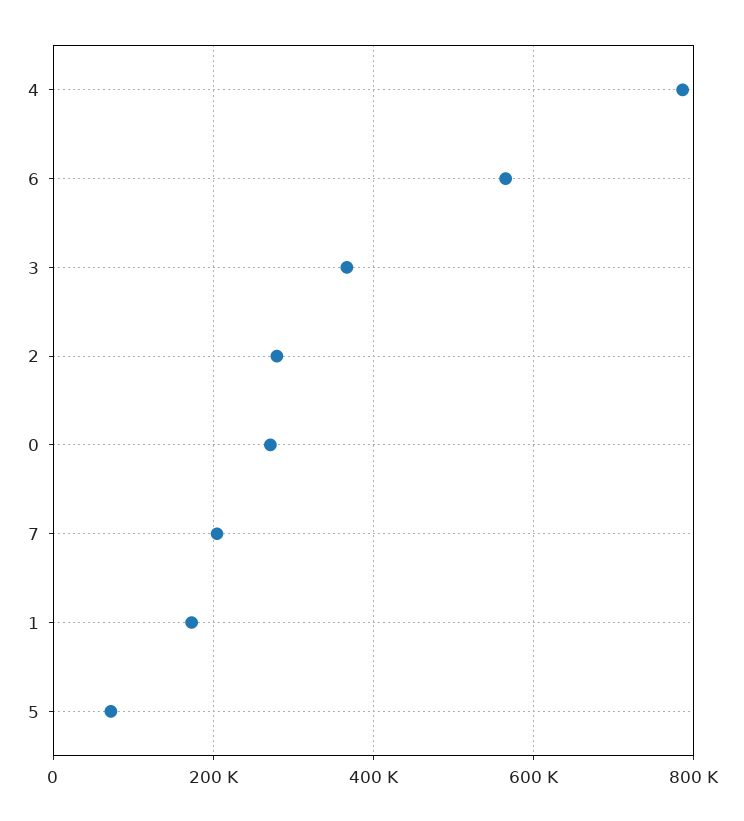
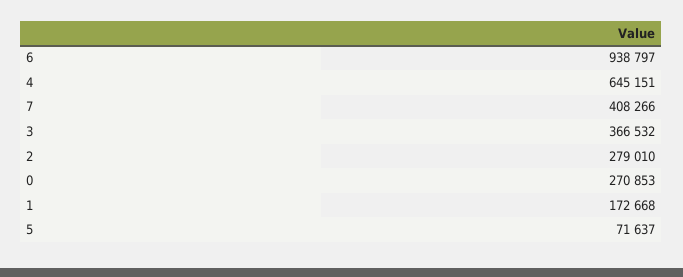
4: 780000 -> 645151
6: 560000 -> 938797
7: 200000 -> 408266

